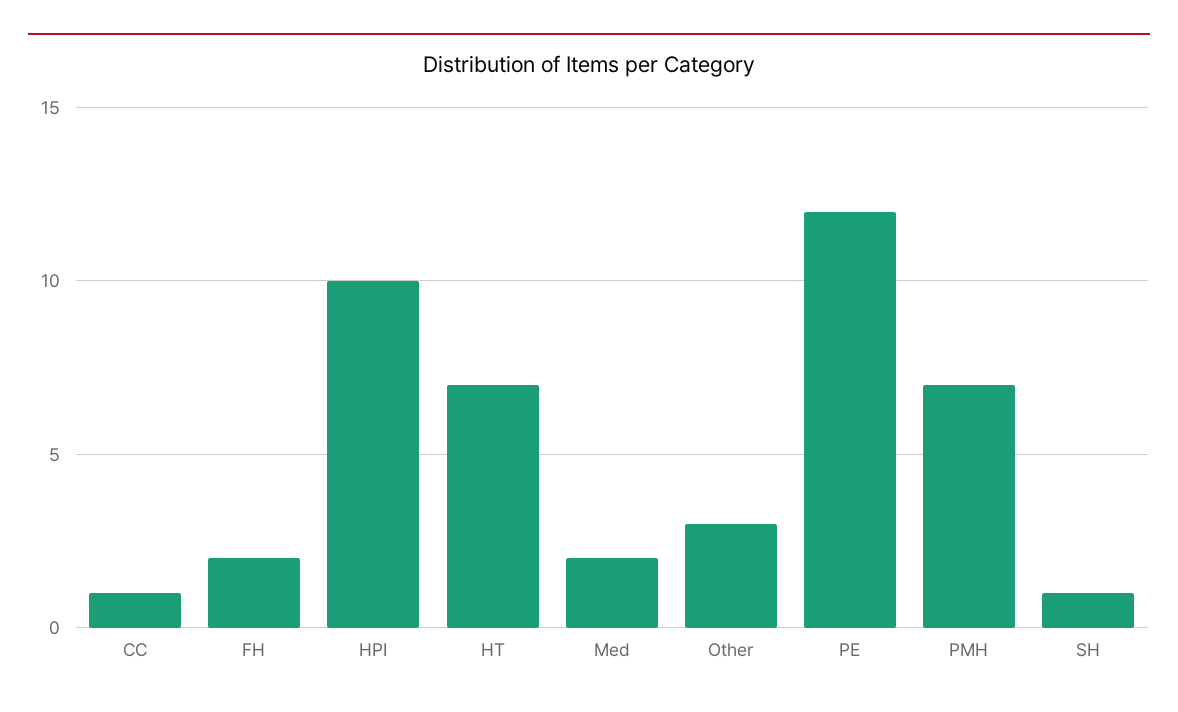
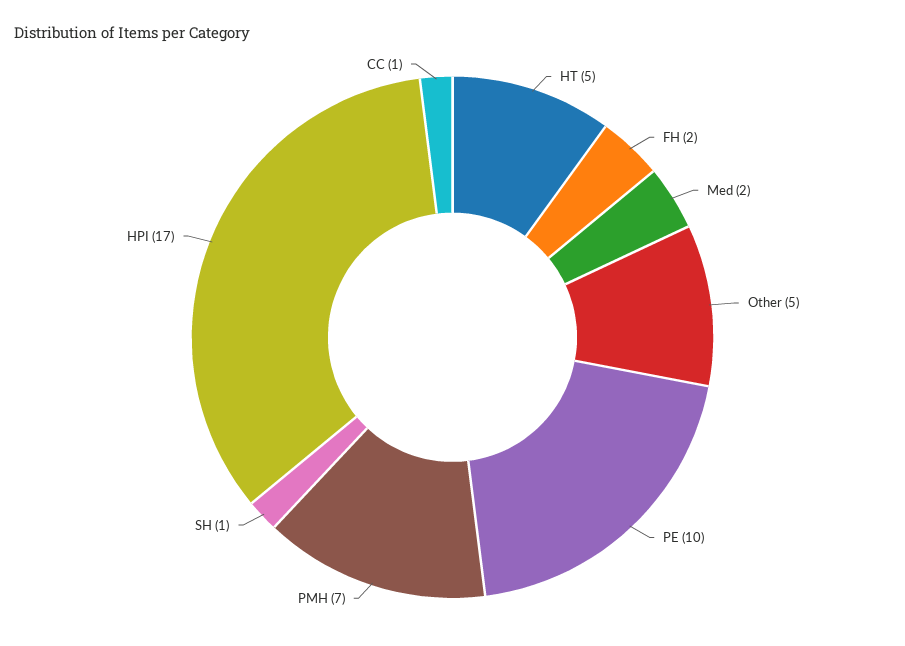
HPI: 10 -> 17
HT: 7 -> 5
Other: 3 -> 5
PE: 12 -> 10

